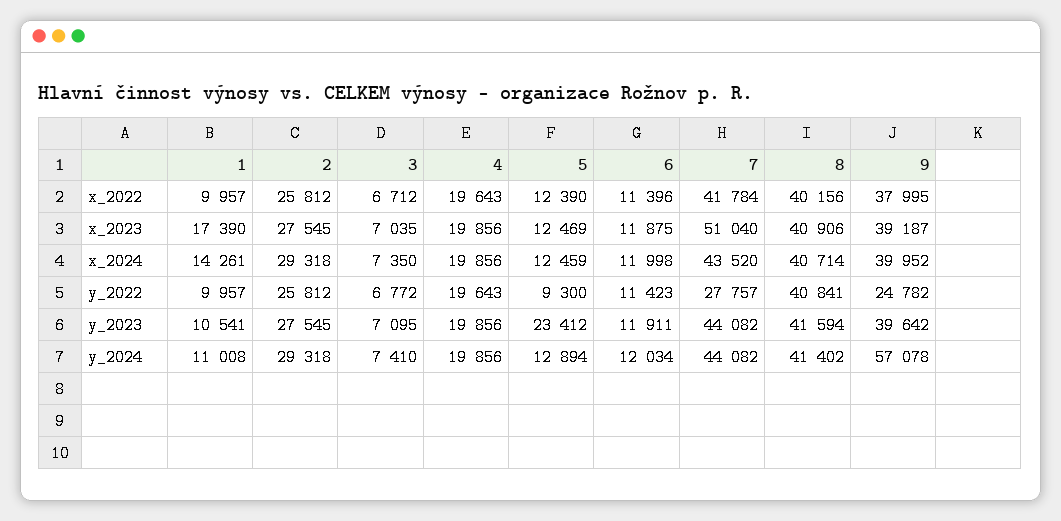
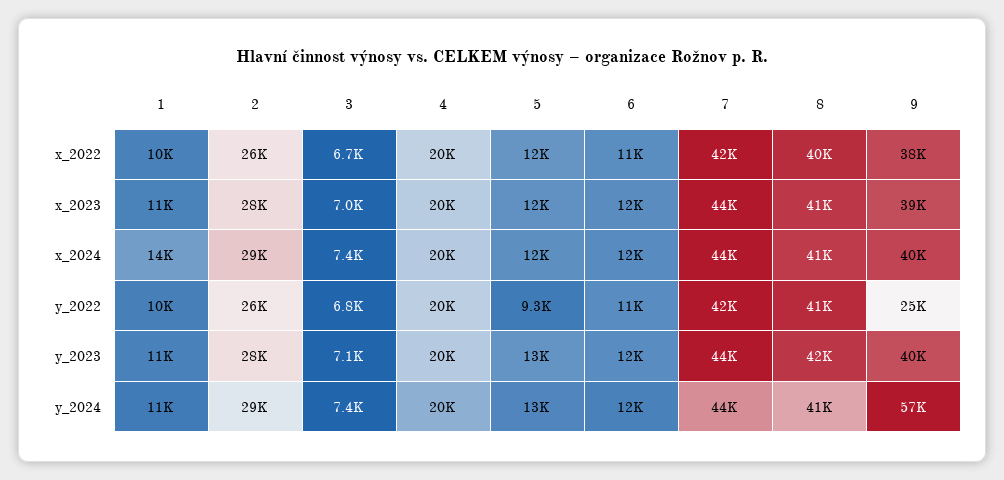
1, x_2023: 17390 -> 11000
7, x_2023: 51040 -> 44000
7, y_2022: 27757 -> 42000
5, y_2023: 23412 -> 13000

